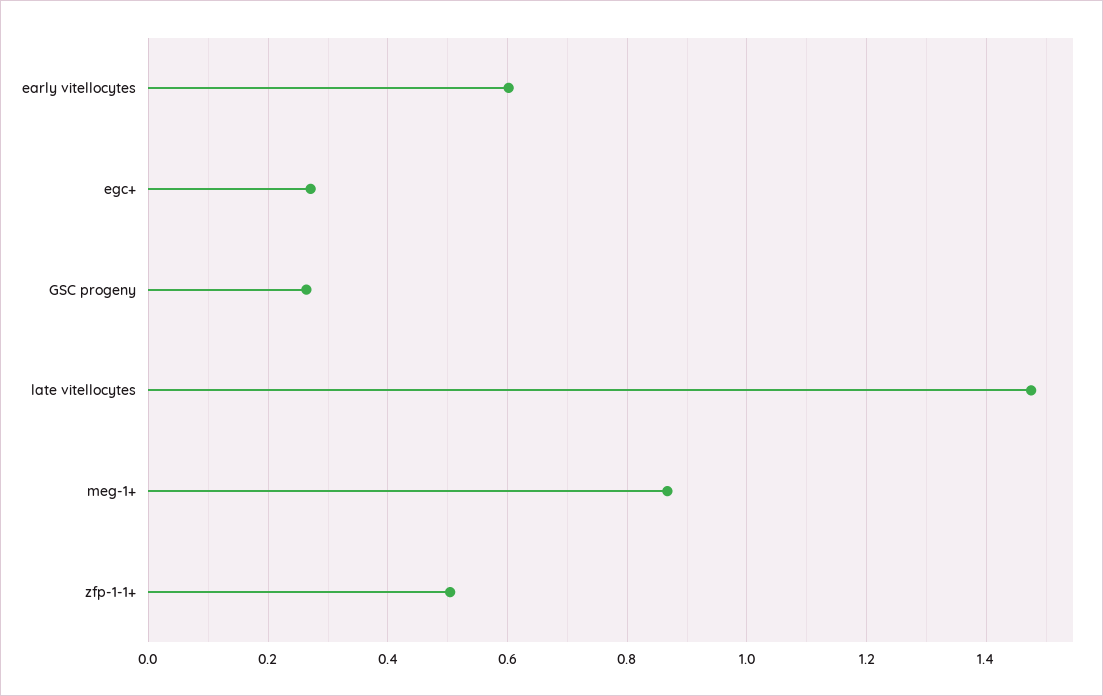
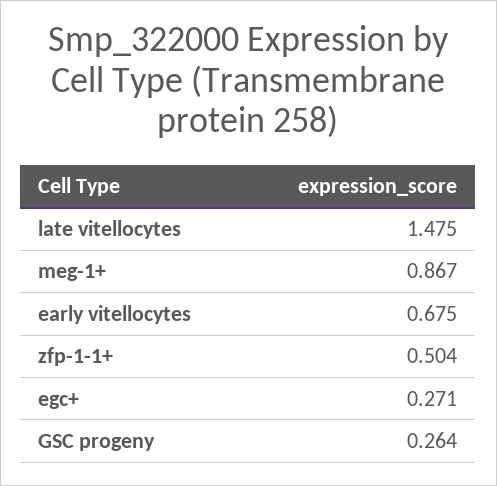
early vitellocytes: 0.6 -> 0.675

